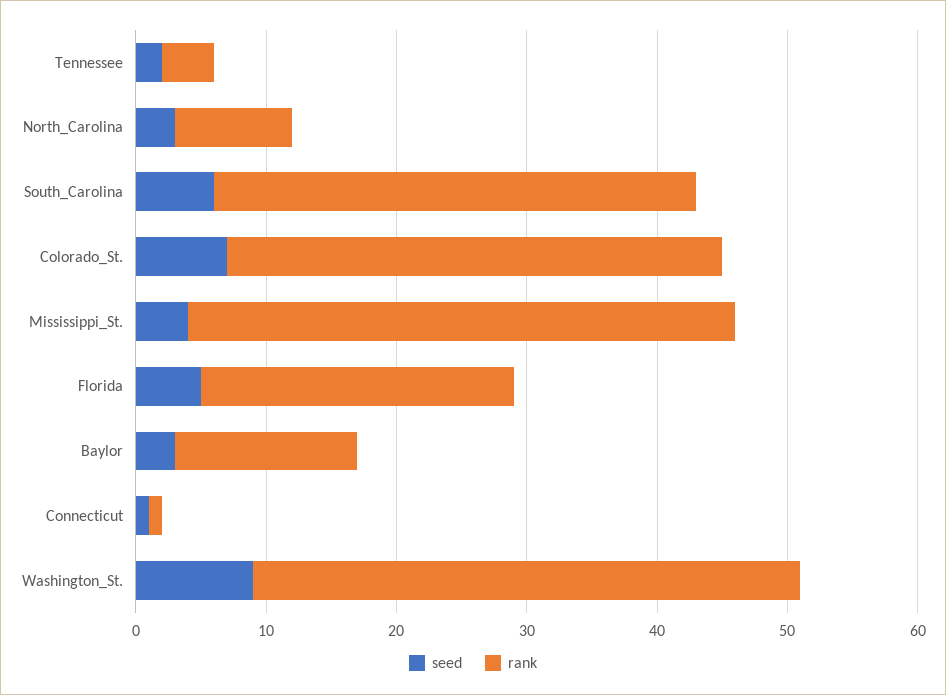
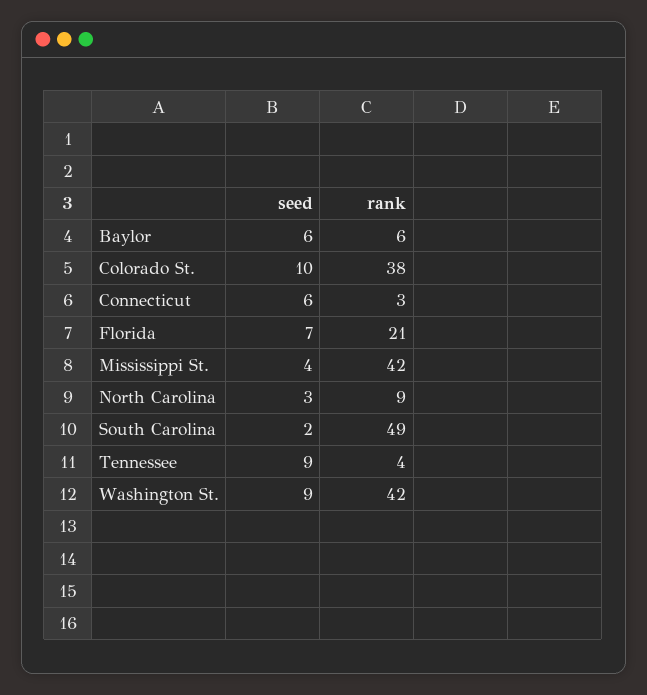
seed, Tennessee: 2 -> 9
seed, South_Carolina: 6 -> 2
rank, South_Carolina: 37 -> 49
seed, Colorado_St.: 7 -> 10
seed, Florida: 5 -> 7
rank, Florida: 24 -> 21
seed, Baylor: 3 -> 6
rank, Baylor: 14 -> 6
seed, Connecticut: 1 -> 6
rank, Connecticut: 1 -> 3

